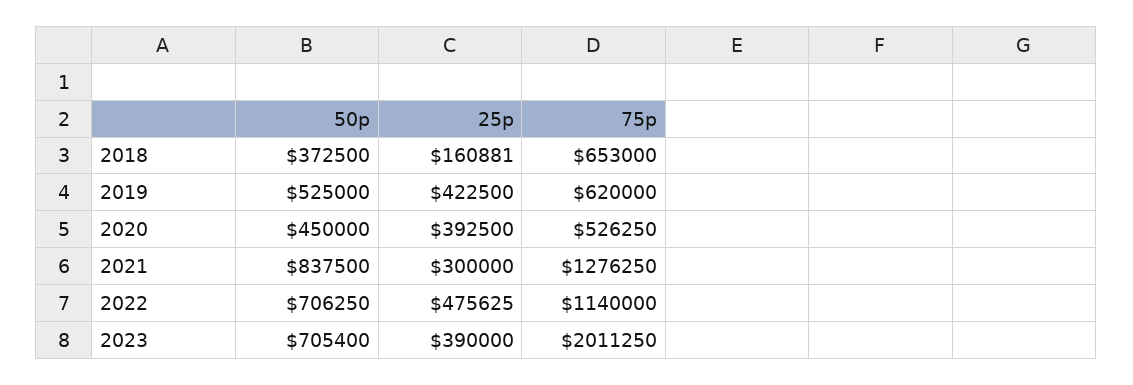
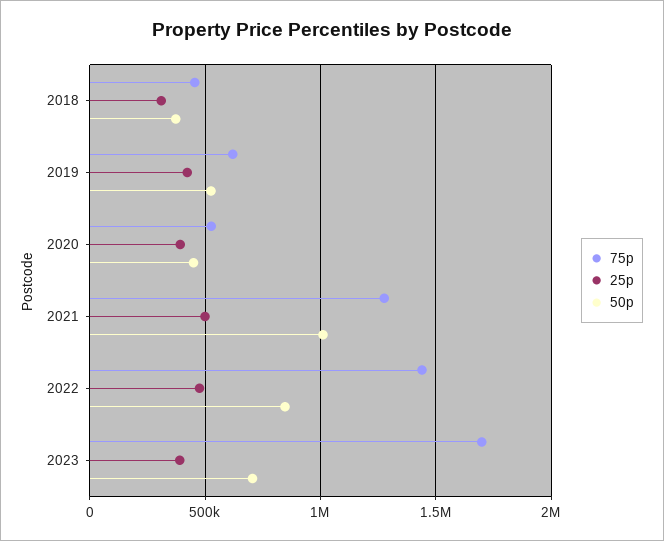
25p, 2018: 160881 -> 300000
75p, 2018: 653000 -> 450000
50p, 2021: 837500 -> 1000000
25p, 2021: 300000 -> 500000
50p, 2022: 706250 -> 850000
75p, 2022: 1140000 -> 1450000
75p, 2023: 2011250 -> 1700000

